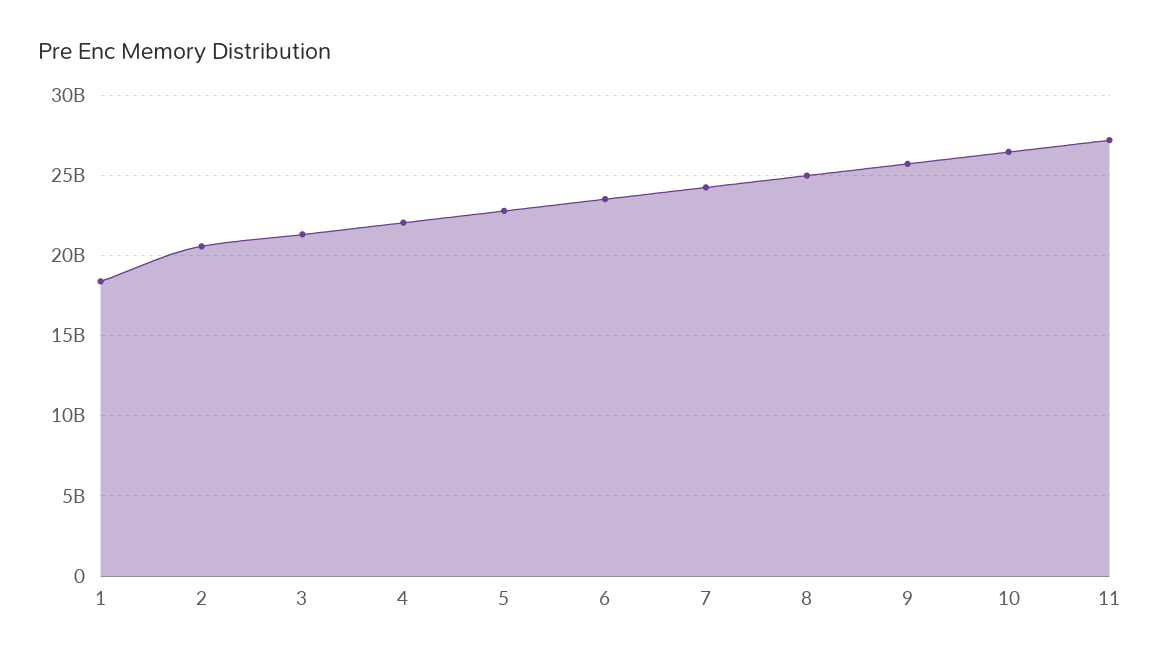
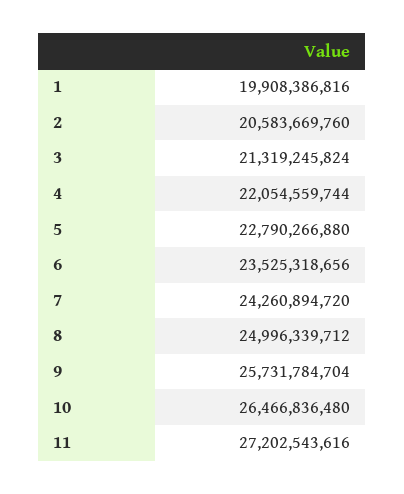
1: 18500000000 -> 19908386816

